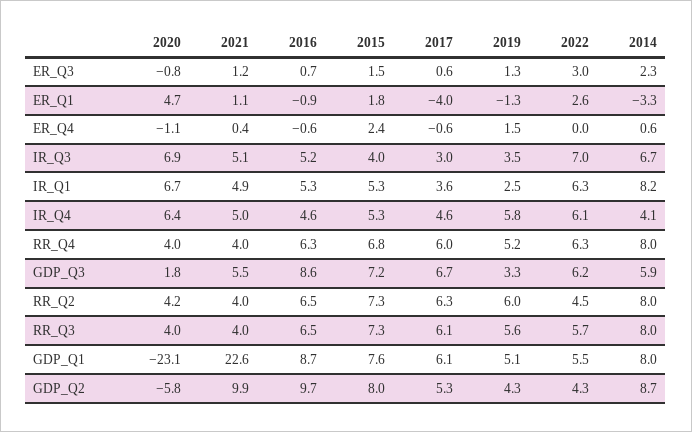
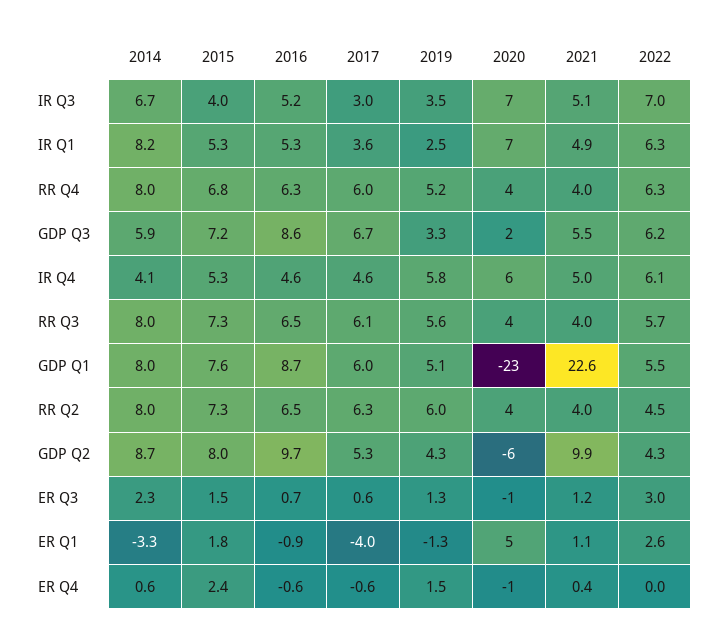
2017, GDP_Q1: 6.1 -> 6

